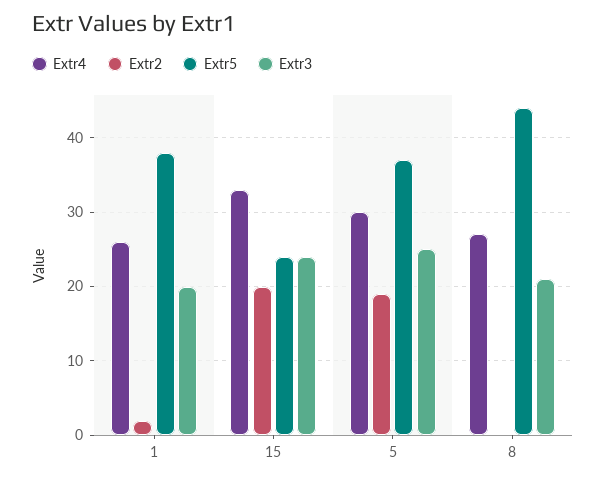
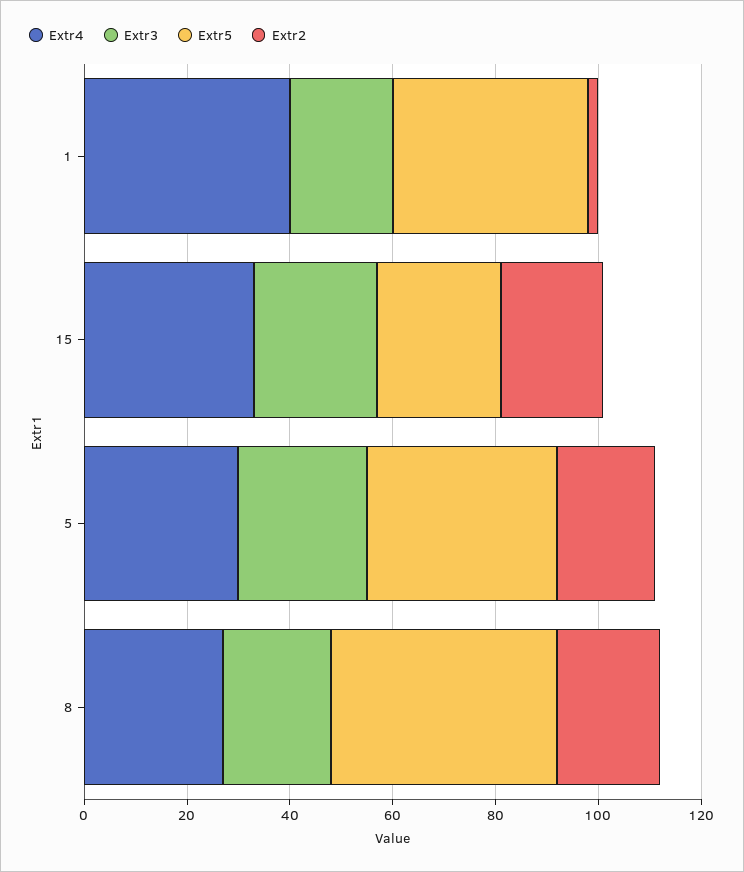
Extr4, 1: 26 -> 40
Extr2, 8: 0 -> 20

